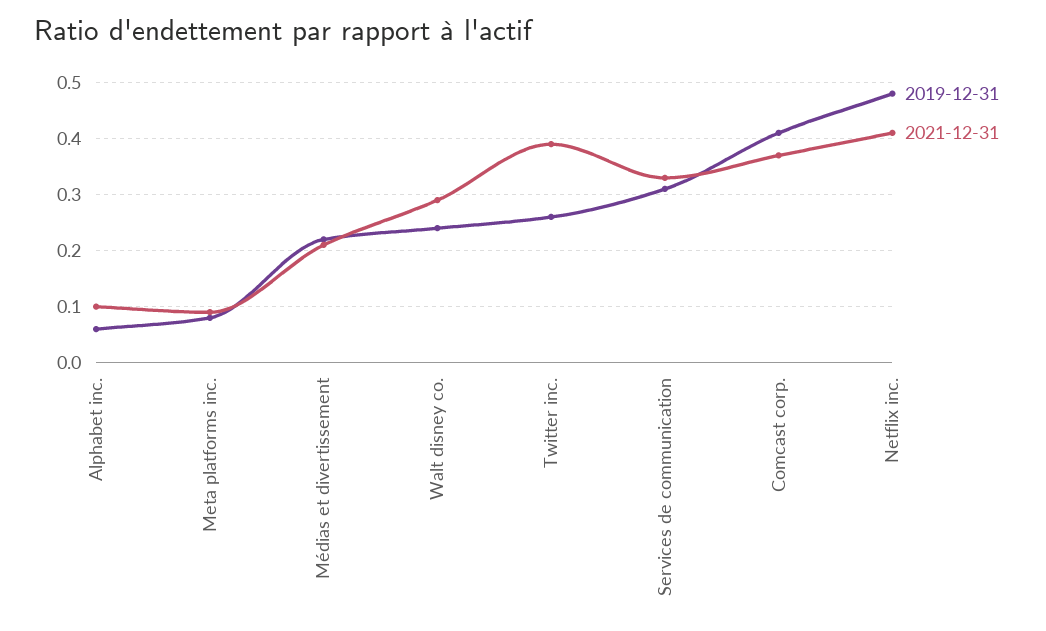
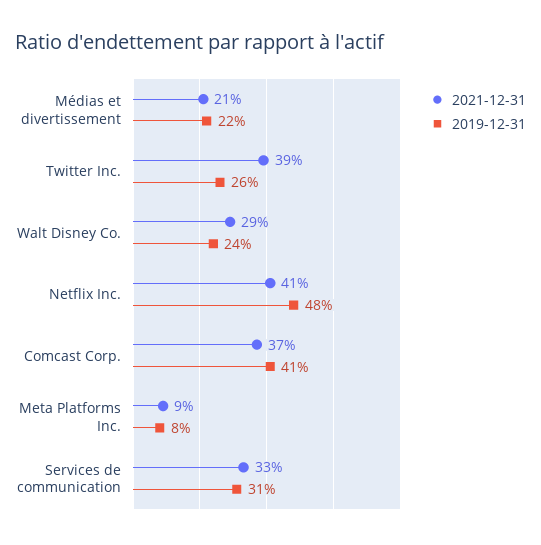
2019-12-31, Alphabet inc.: 0.05 -> none
2021-12-31, Alphabet inc.: 0.1 -> none

